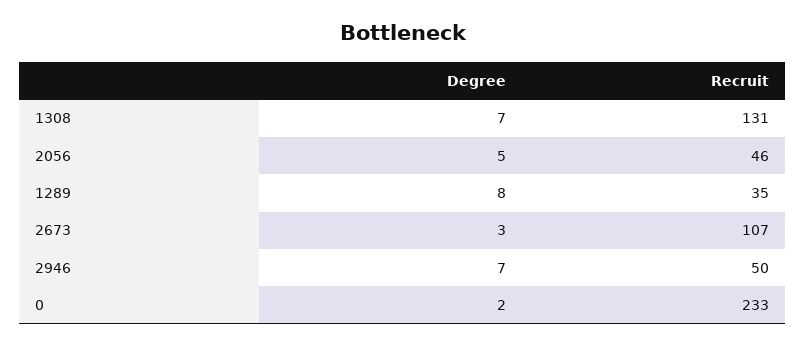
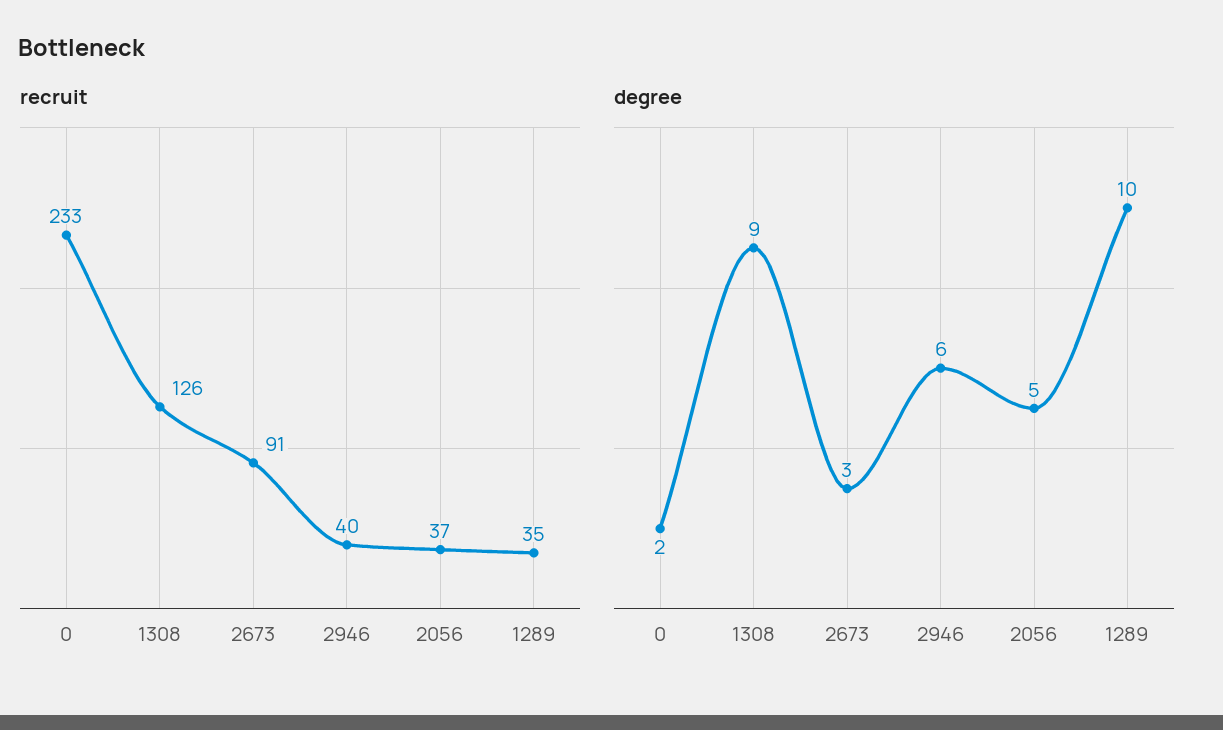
Degree, 1308: 7 -> 9
Recruit, 1308: 131 -> 126
Recruit, 2056: 46 -> 37
Degree, 1289: 8 -> 10
Recruit, 2673: 107 -> 91
Degree, 2946: 7 -> 6
Recruit, 2946: 50 -> 40

